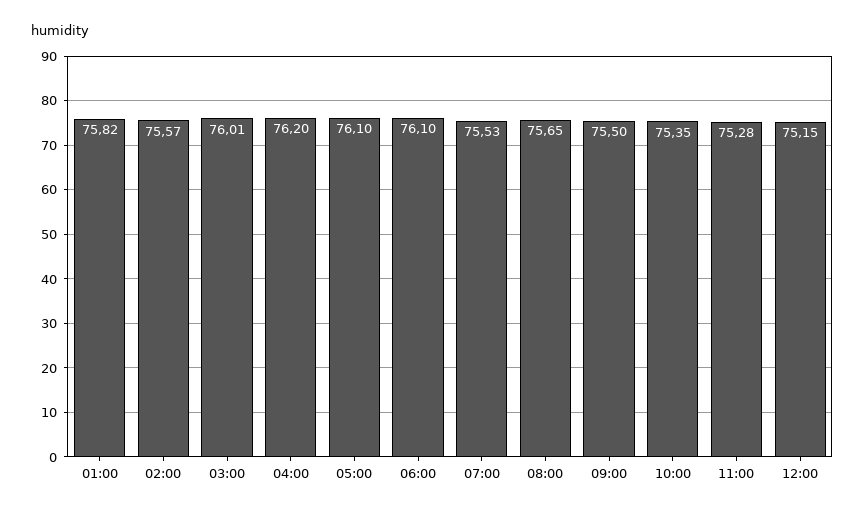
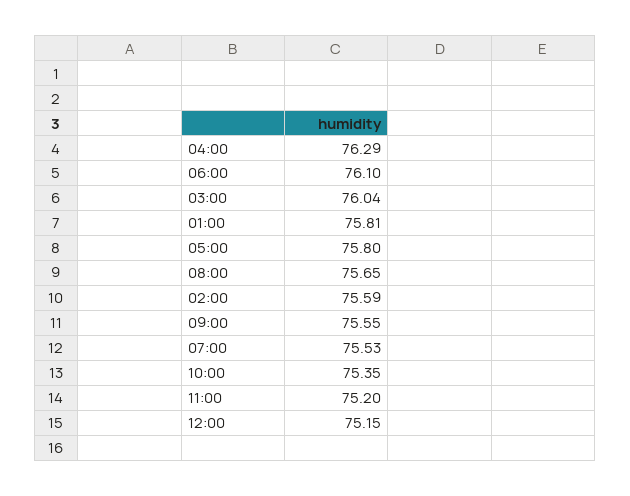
01:00: 75.82 -> 75.81
02:00: 75.57 -> 75.59
03:00: 76.01 -> 76.04
04:00: 76.2 -> 76.29
05:00: 76.1 -> 75.8
09:00: 75.5 -> 75.55
11:00: 75.28 -> 75.2

